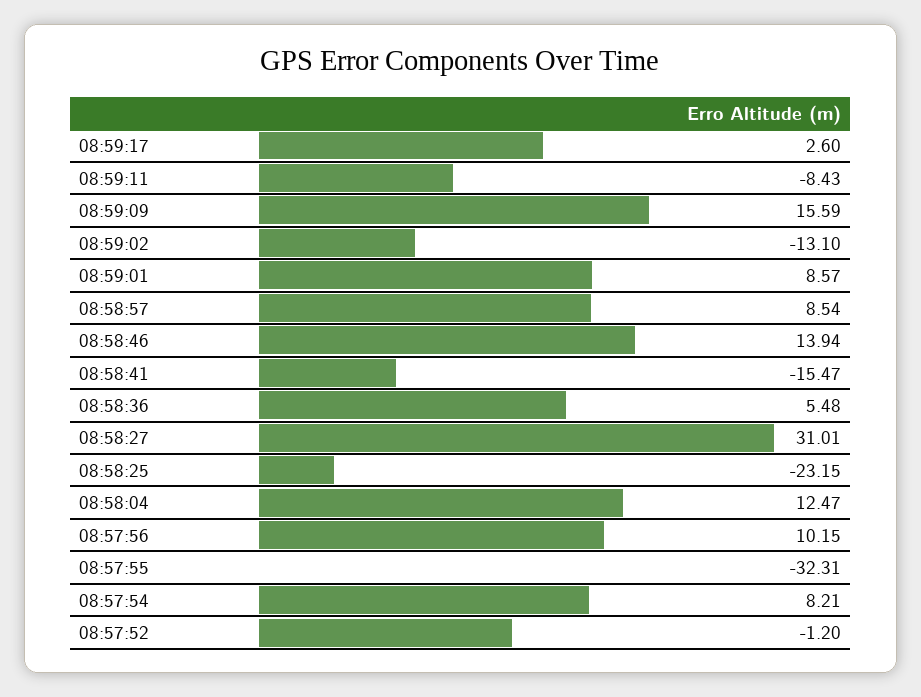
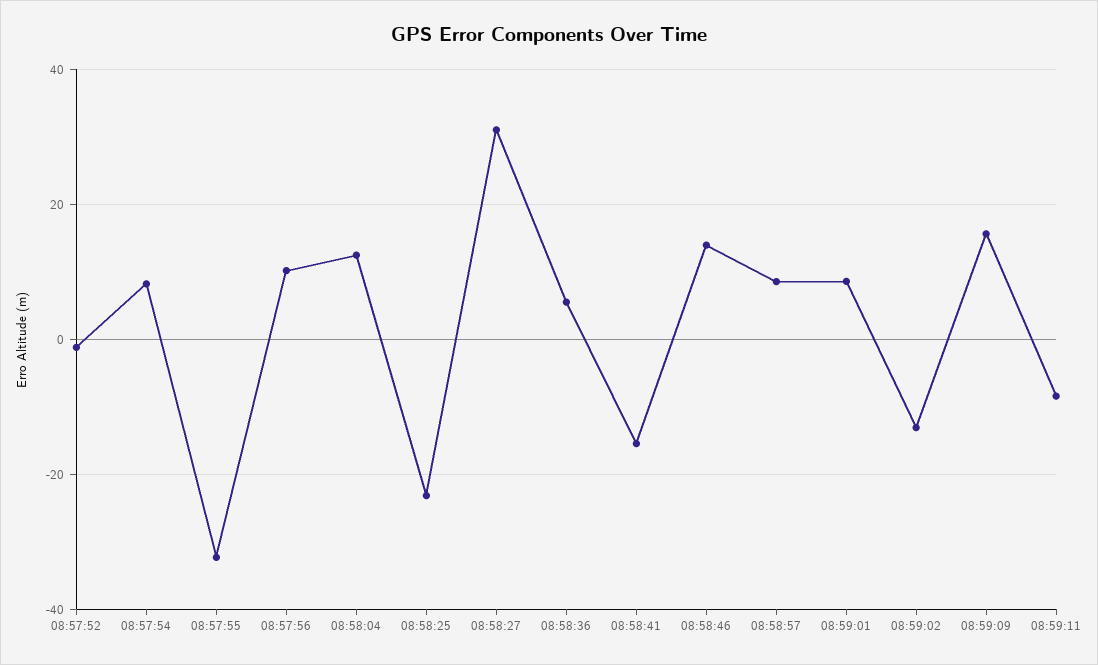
08:59:17: 2.6 -> none

